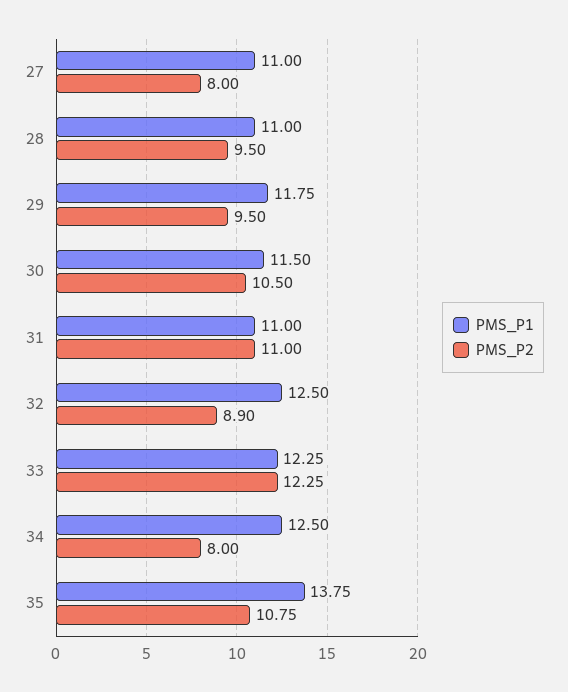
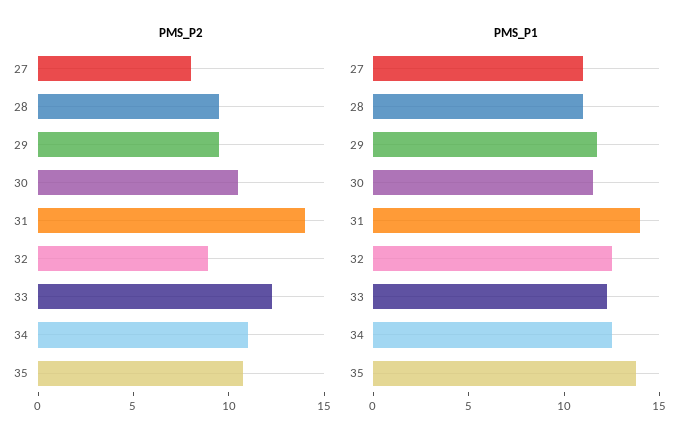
PMS_P1, 31: 11 -> 14
PMS_P2, 31: 11 -> 14
PMS_P2, 34: 8 -> 11

